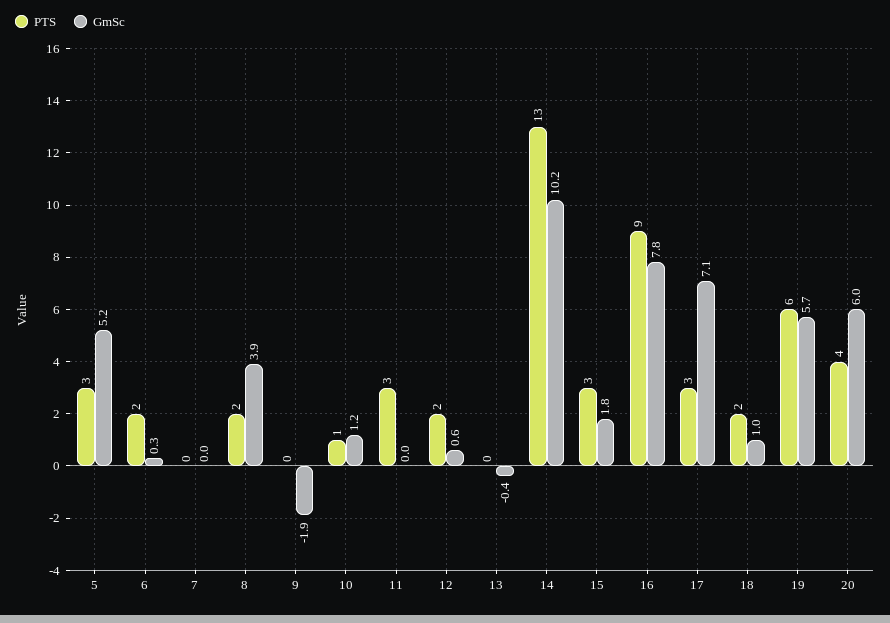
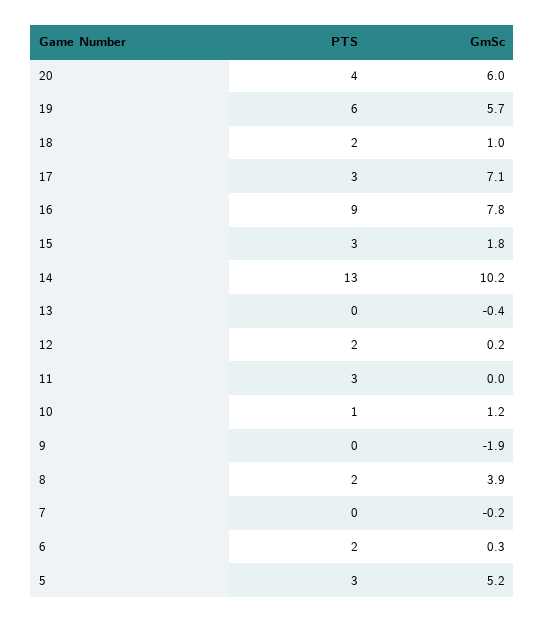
GmSc, 7: 0 -> -0.2
GmSc, 12: 0.6 -> 0.2

